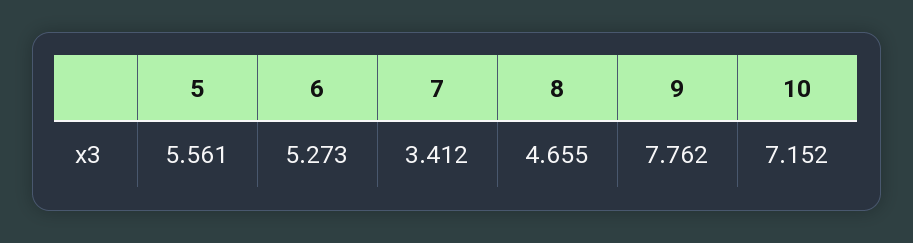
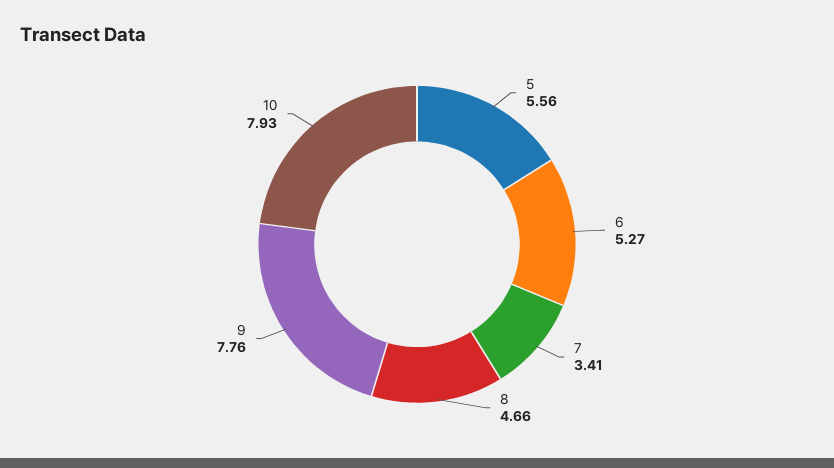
10: 7.152 -> 7.93

